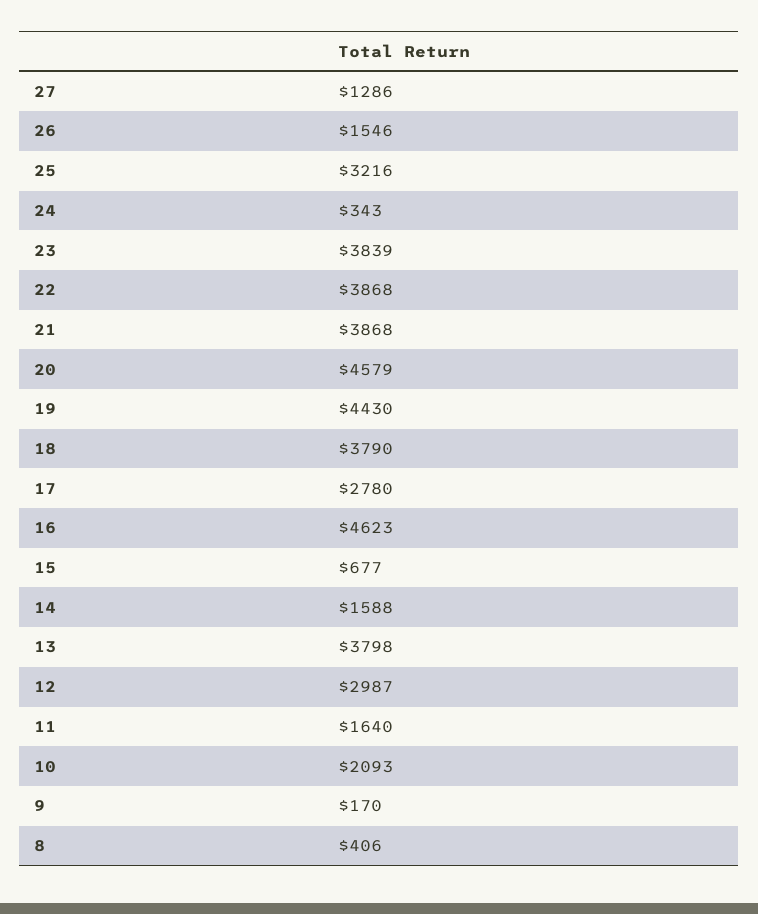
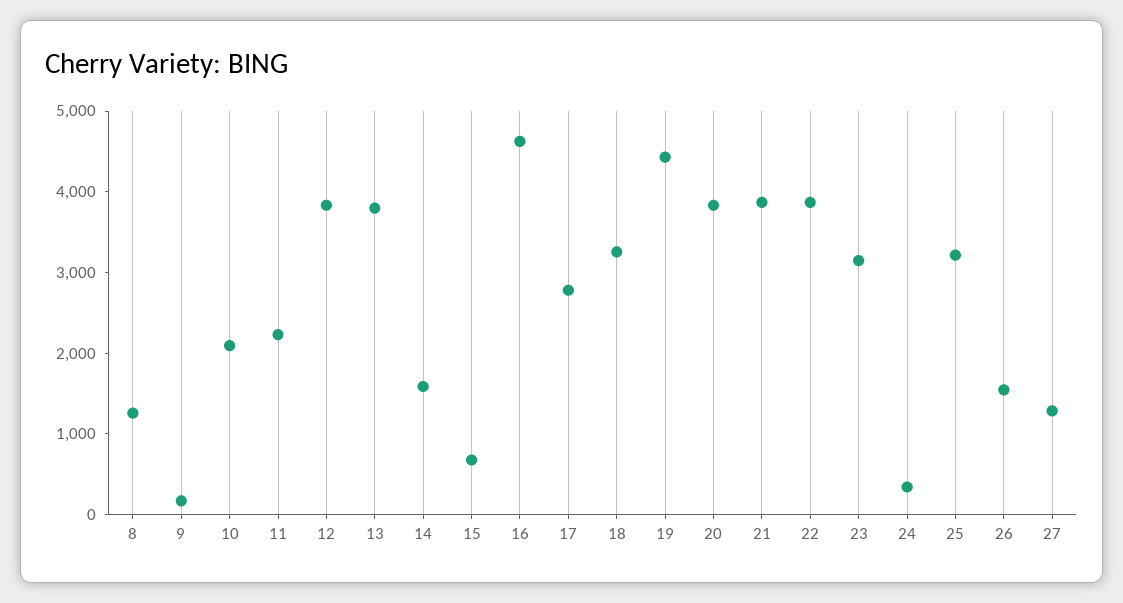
23: 3839 -> 3200
20: 4579 -> 3800
18: 3790 -> 3200
12: 2987 -> 3800
11: 1640 -> 2200
8: 406 -> 1200

